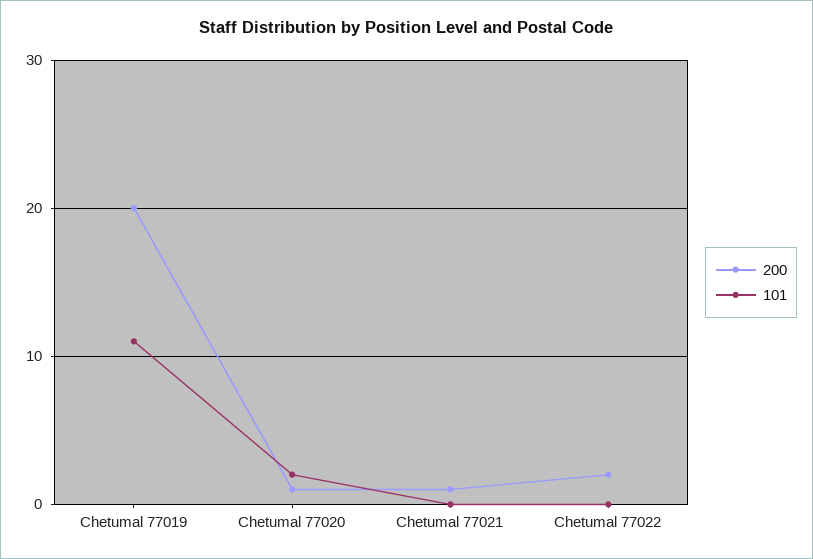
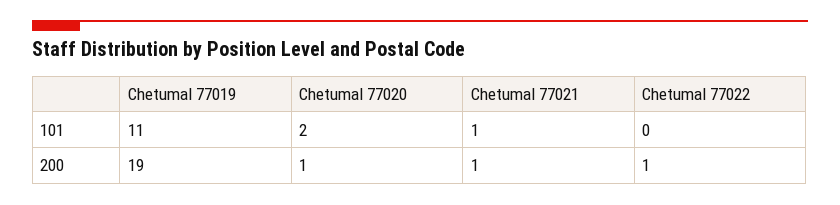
200, Chetumal 77019: 20 -> 19
101, Chetumal 77021: 0 -> 1
200, Chetumal 77022: 2 -> 1

